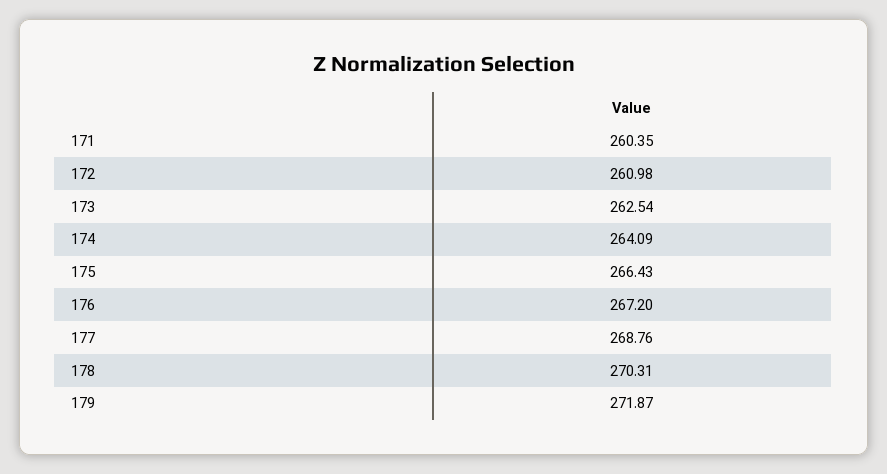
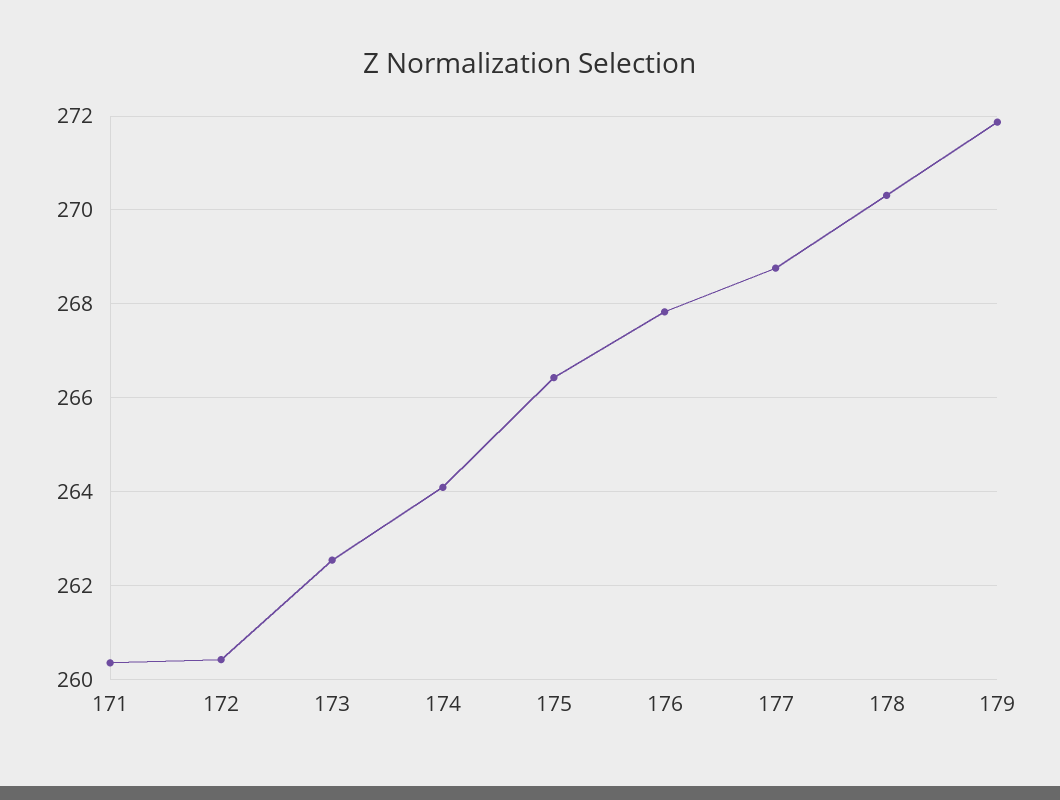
172: 260.98 -> 260.4
176: 267.2 -> 267.8

